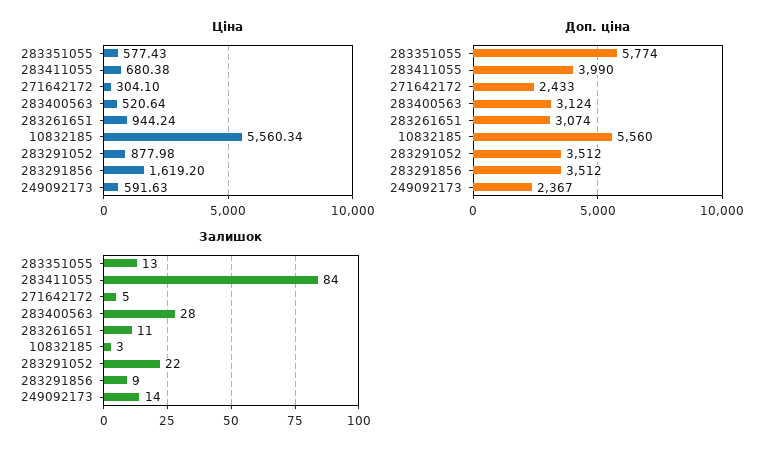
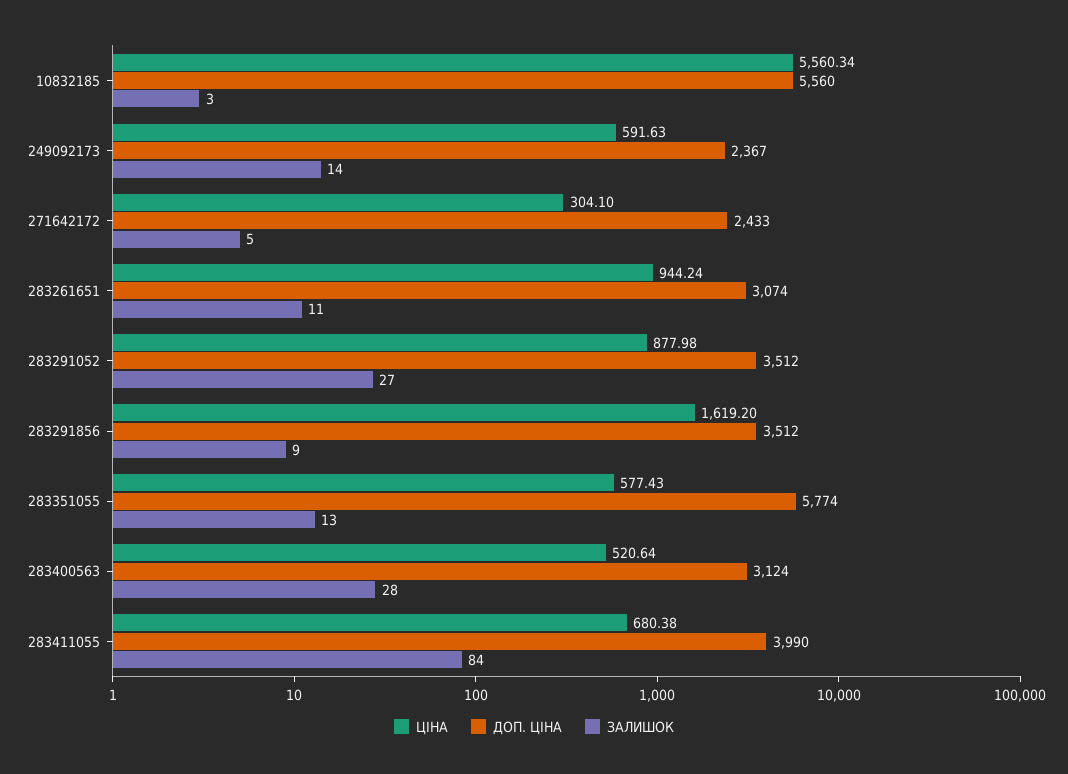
Залишок, 283291052: 22 -> 27

